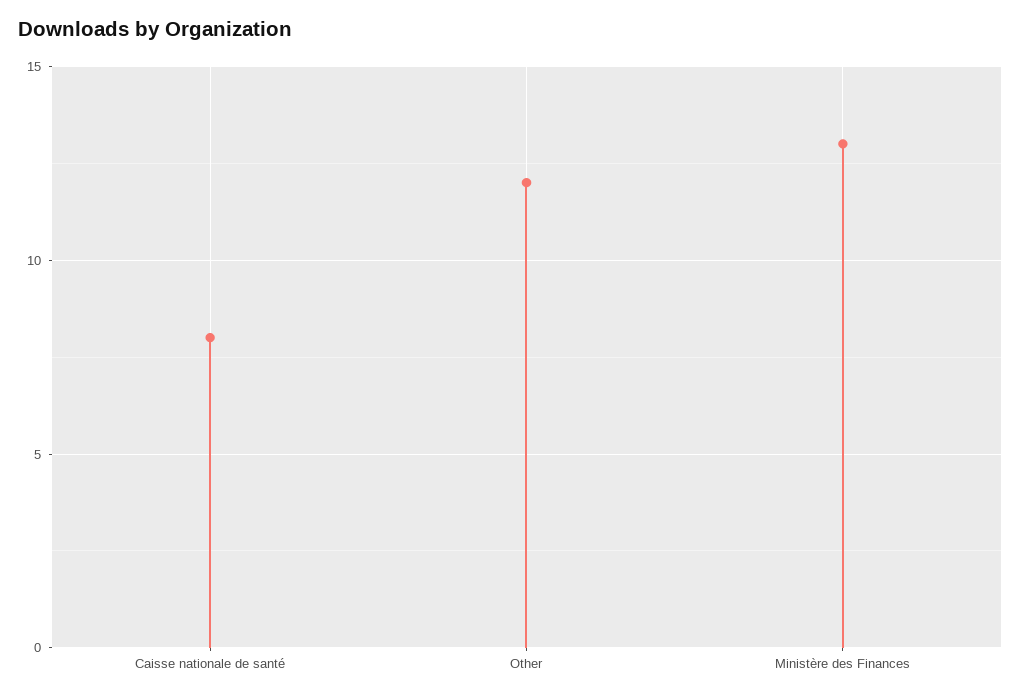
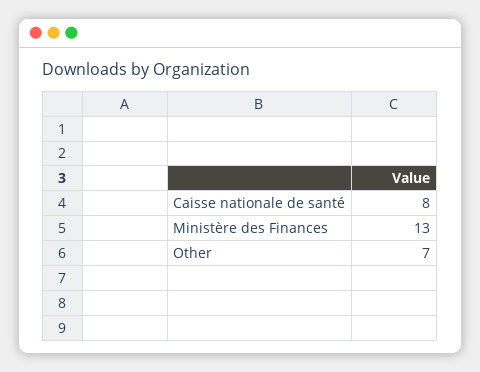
Other: 12 -> 7

